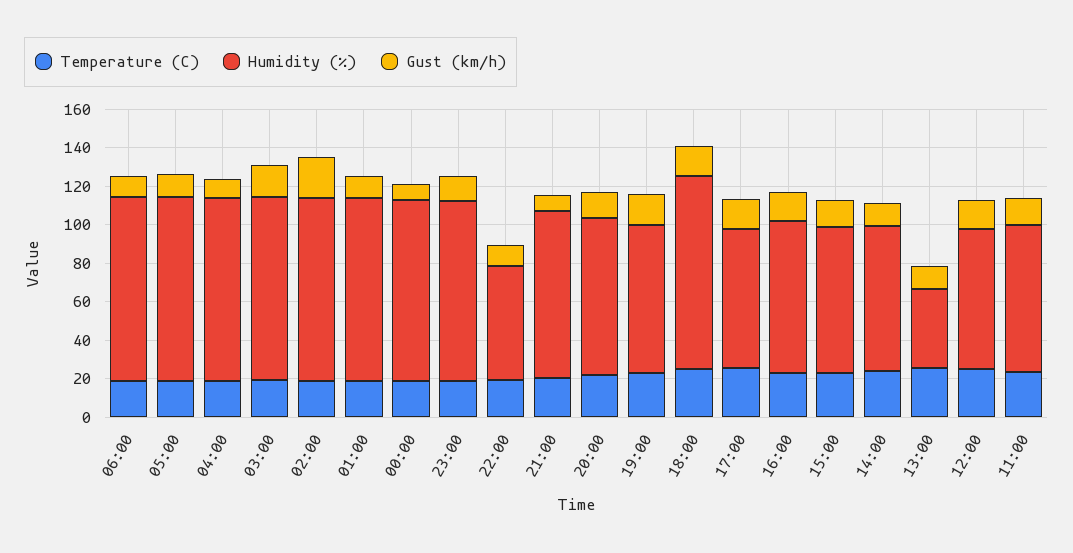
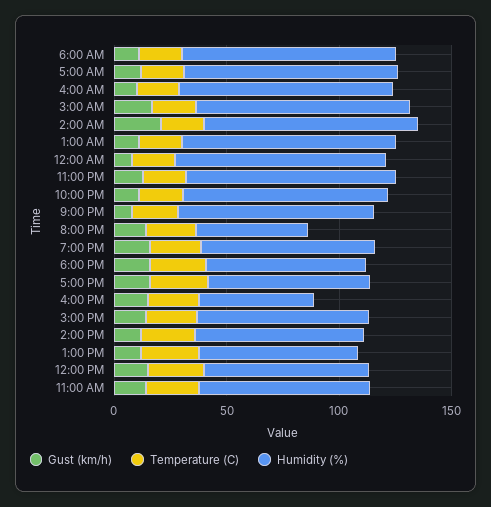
Humidity (%), 22:00: 60 -> 90
Humidity (%), 20:00: 80 -> 50
Humidity (%), 18:00: 100 -> 70
Humidity (%), 16:00: 80 -> 50
Humidity (%), 13:00: 40 -> 70

